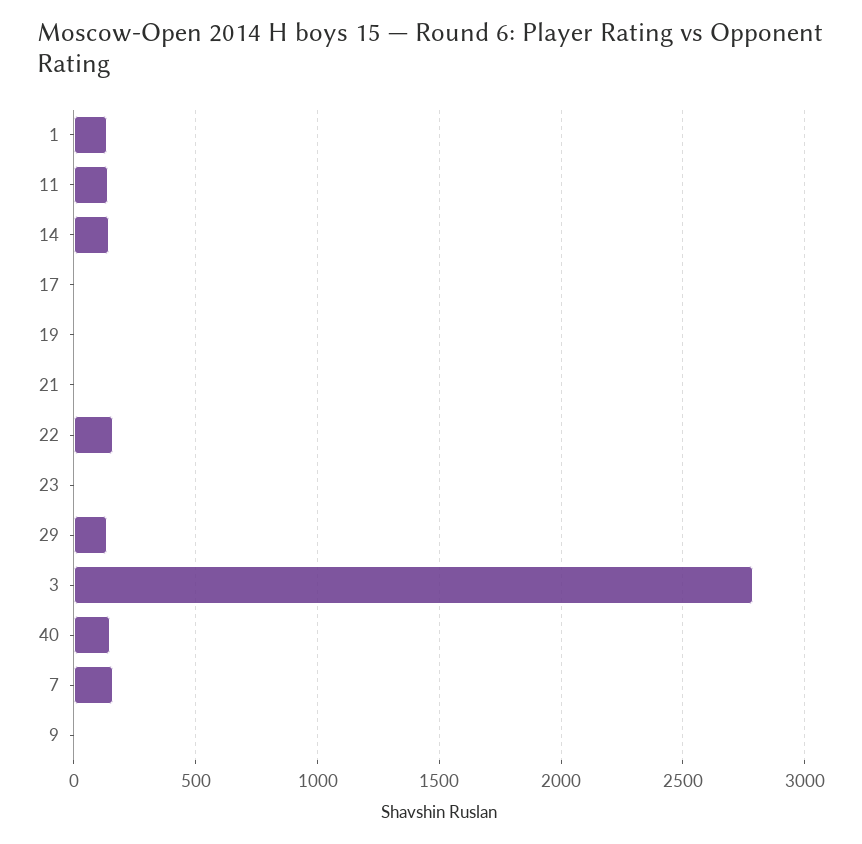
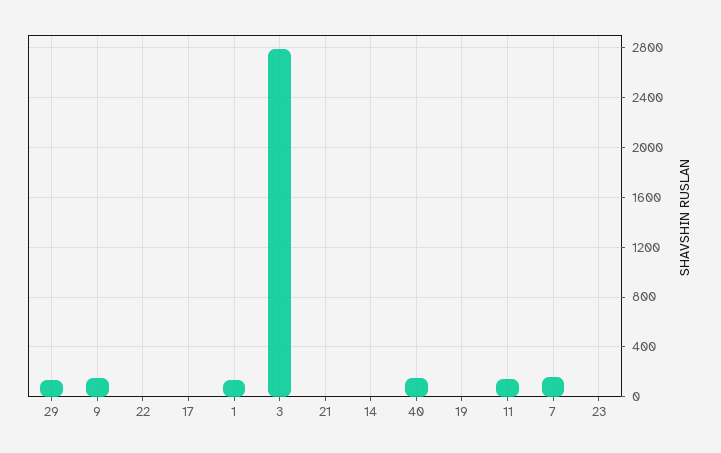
14: 150 -> 0
22: 150 -> 0
9: 0 -> 150

